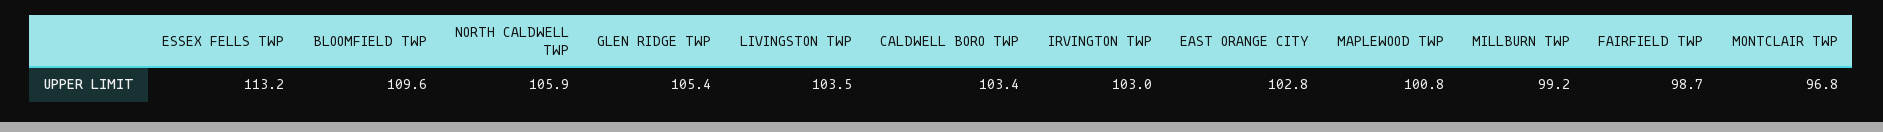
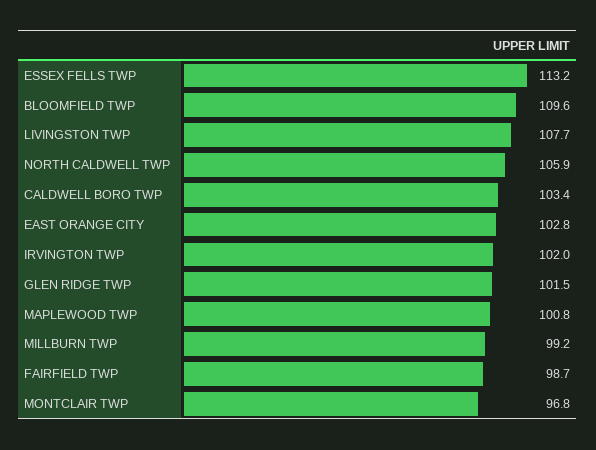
GLEN RIDGE TWP: 105.4 -> 101.5
LIVINGSTON TWP: 103.5 -> 107.7
IRVINGTON TWP: 103 -> 102

